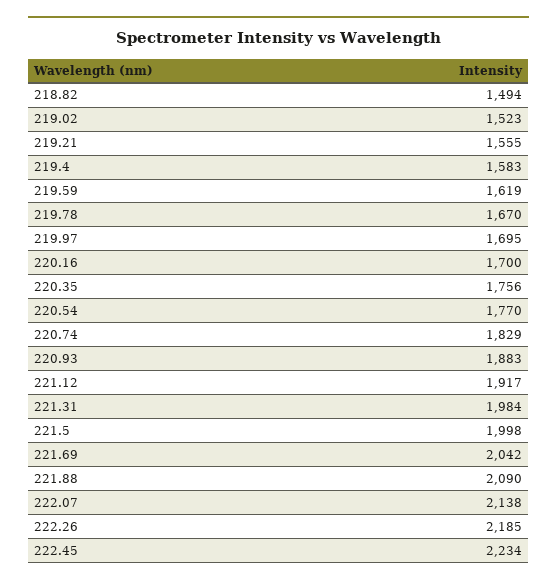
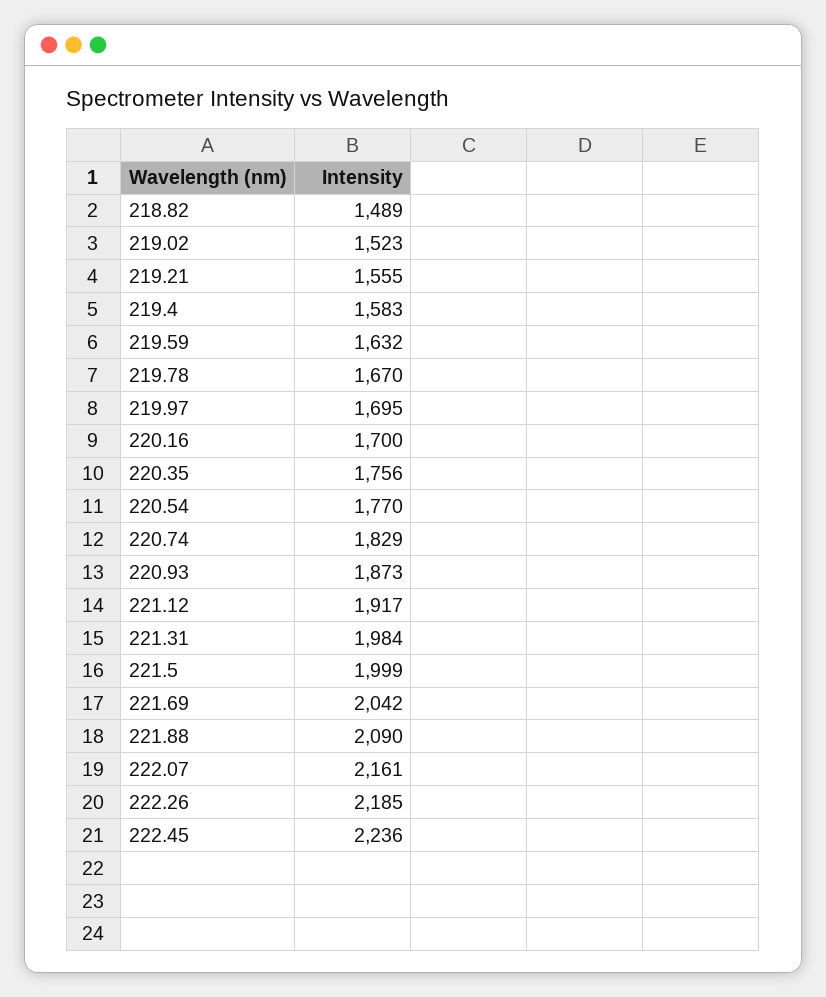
218.82: 1494 -> 1489
219.59: 1619 -> 1632
220.93: 1883 -> 1873
221.5: 1998 -> 1999
222.07: 2138 -> 2161
222.45: 2234 -> 2236

